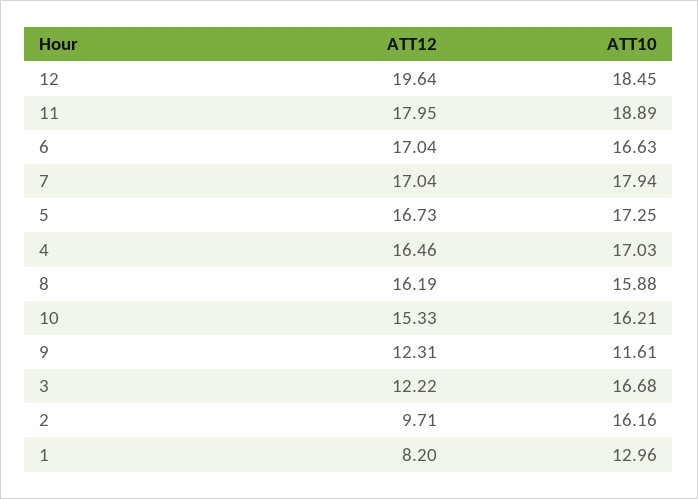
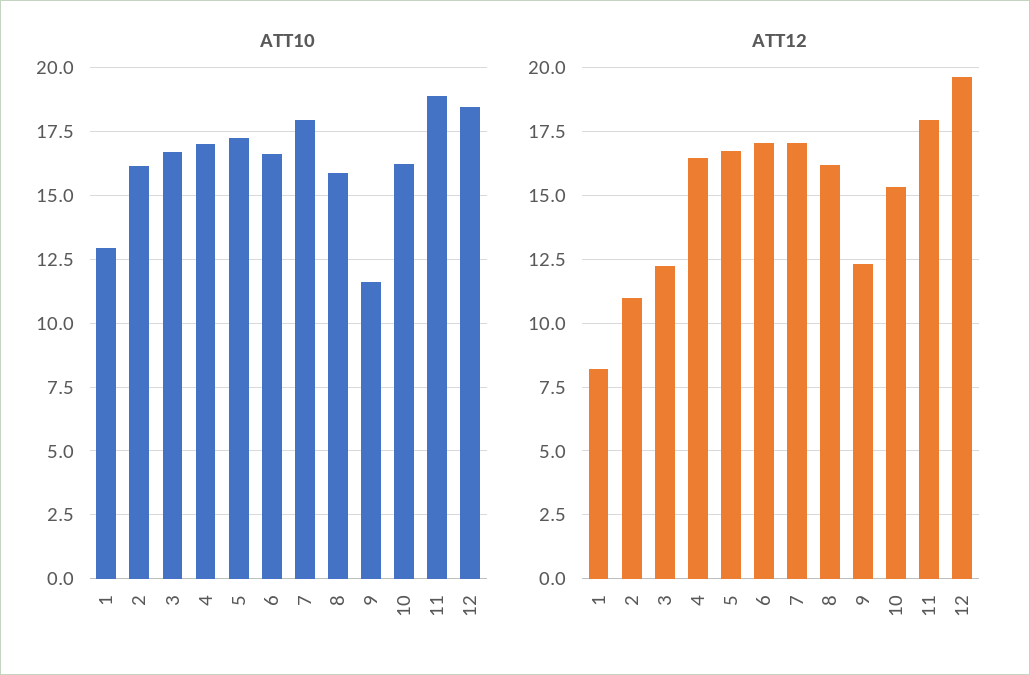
ATT12, 2: 9.71 -> 11

